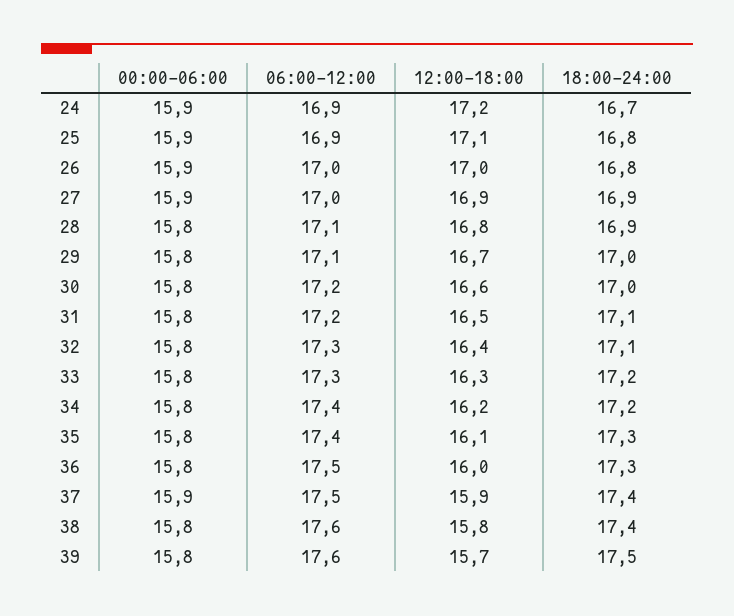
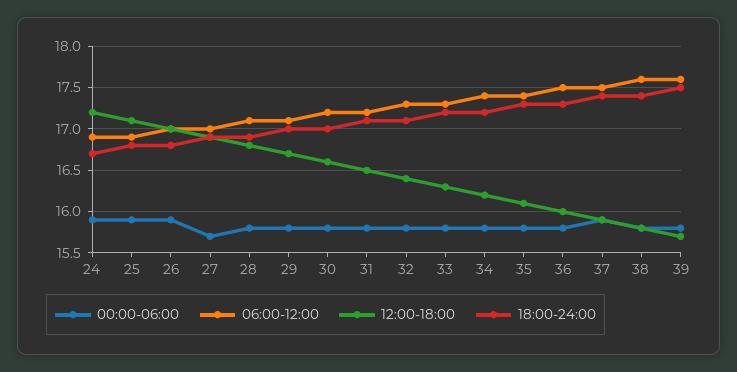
00:00-06:00, 27: 15.9 -> 15.7

